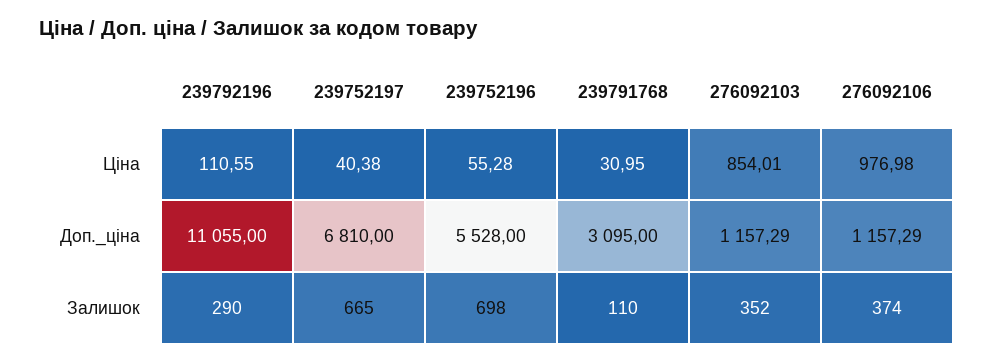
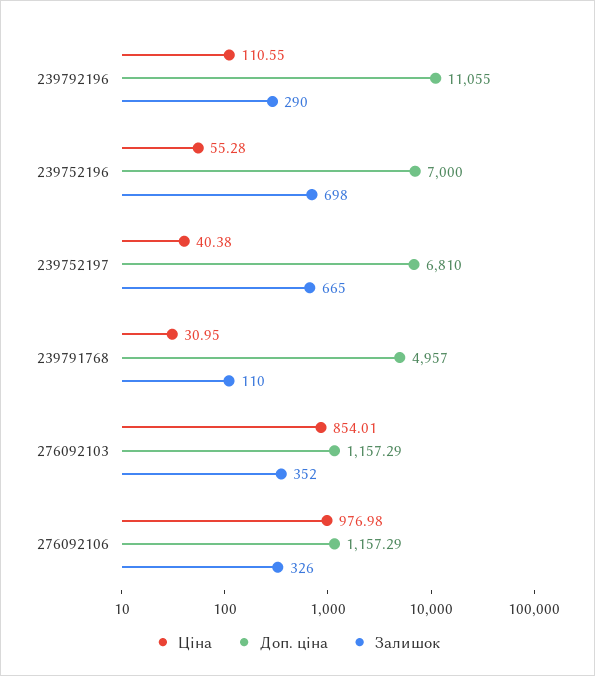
Доп._ціна, 239752196: 5528 -> 7000
Доп._ціна, 239791768: 3095 -> 4957
Залишок, 276092106: 374 -> 326

